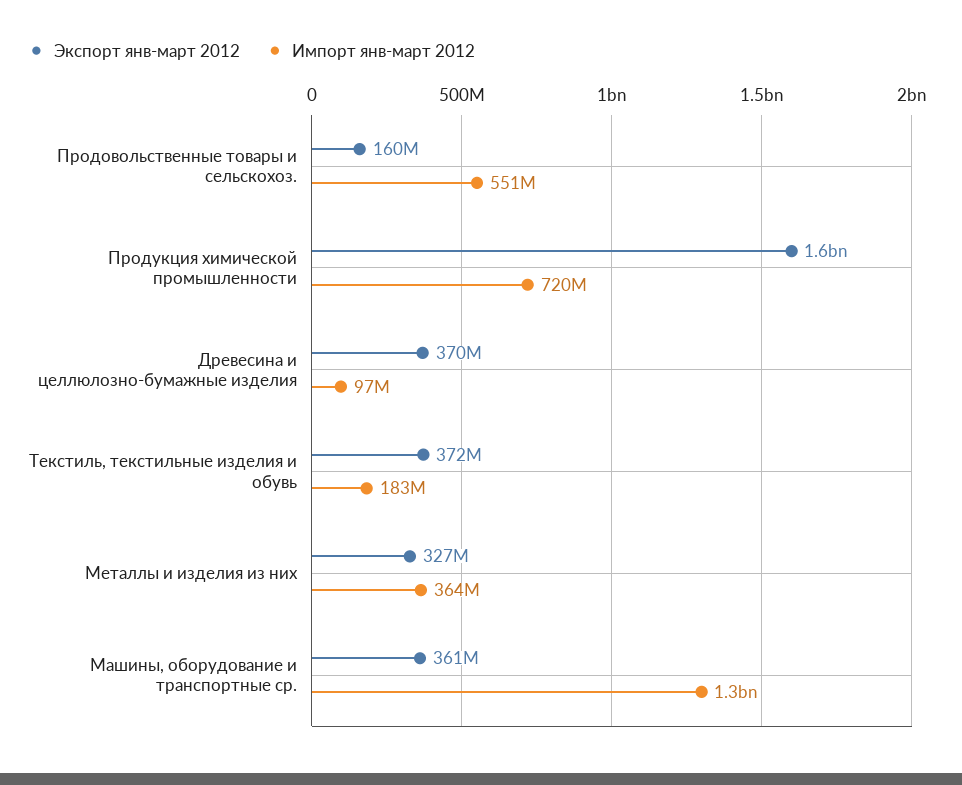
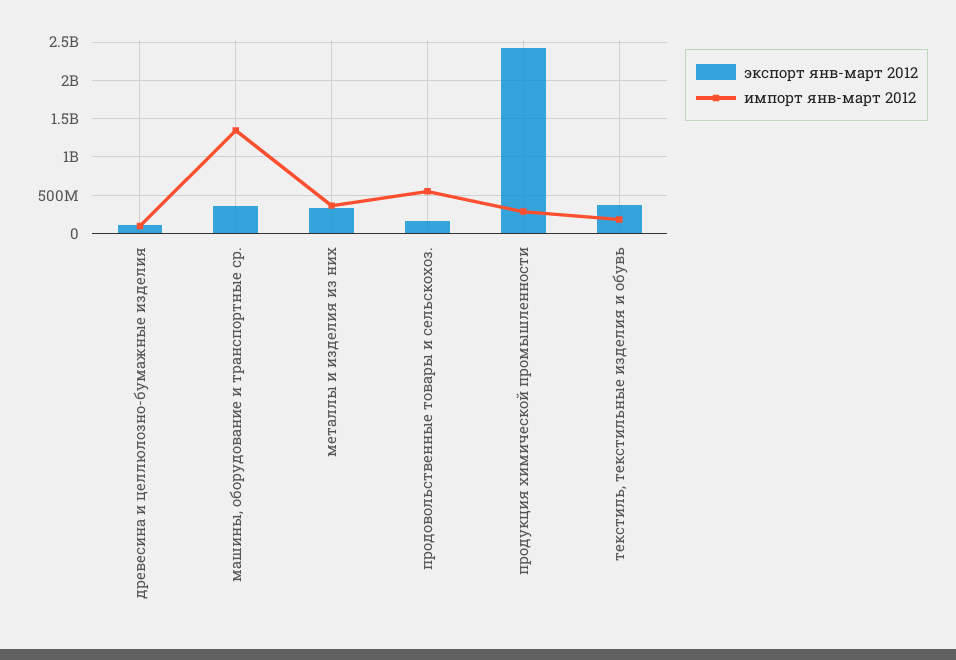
Экспорт янв-март 2012, Продукция химической промышленности: 1600000000 -> 2400000000
Импорт янв-март 2012, Продукция химической промышленности: 720000000 -> 300000000
Экспорт янв-март 2012, Древесина и целлюлозно-бумажные изделия: 370000000 -> 100000000

